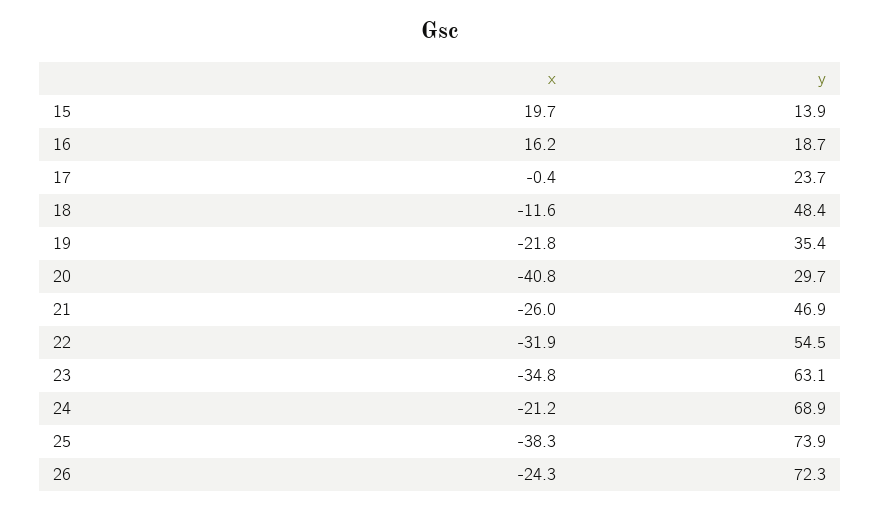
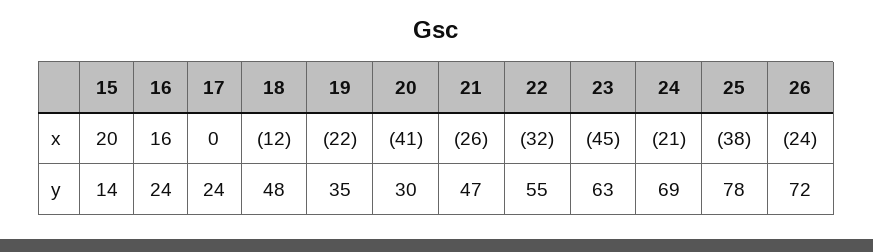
y, 16: 18.7 -> 24
x, 23: -34.8 -> -45
y, 25: 73.9 -> 78

